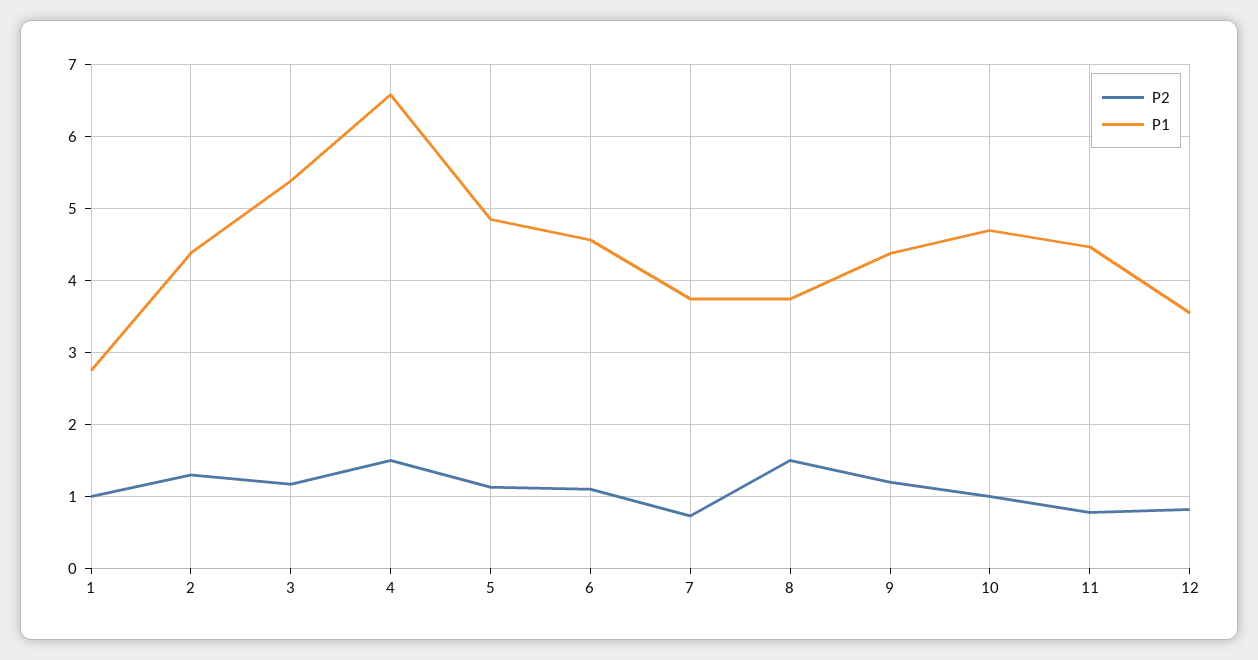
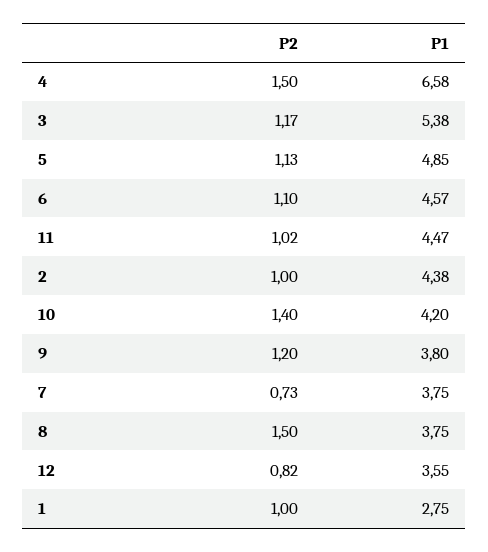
P2, 2: 1.3 -> 1
P1, 9: 4.4 -> 3.8
P2, 10: 1 -> 1.4
P1, 10: 4.7 -> 4.2
P2, 11: 0.8 -> 1.02

